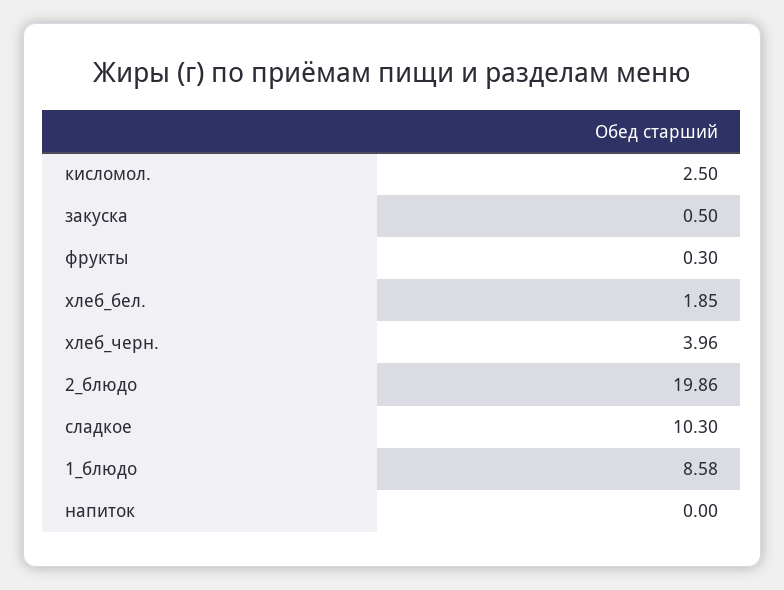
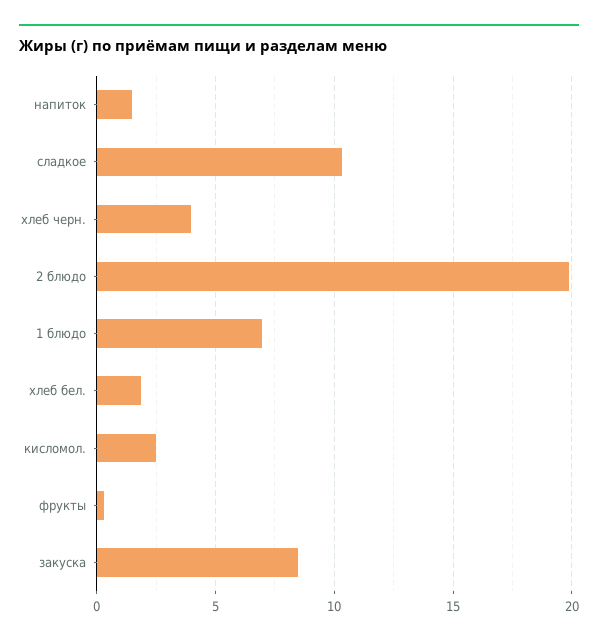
закуска: 0.5 -> 8.5
1_блюдо: 8.58 -> 7
напиток: 0 -> 1.5

